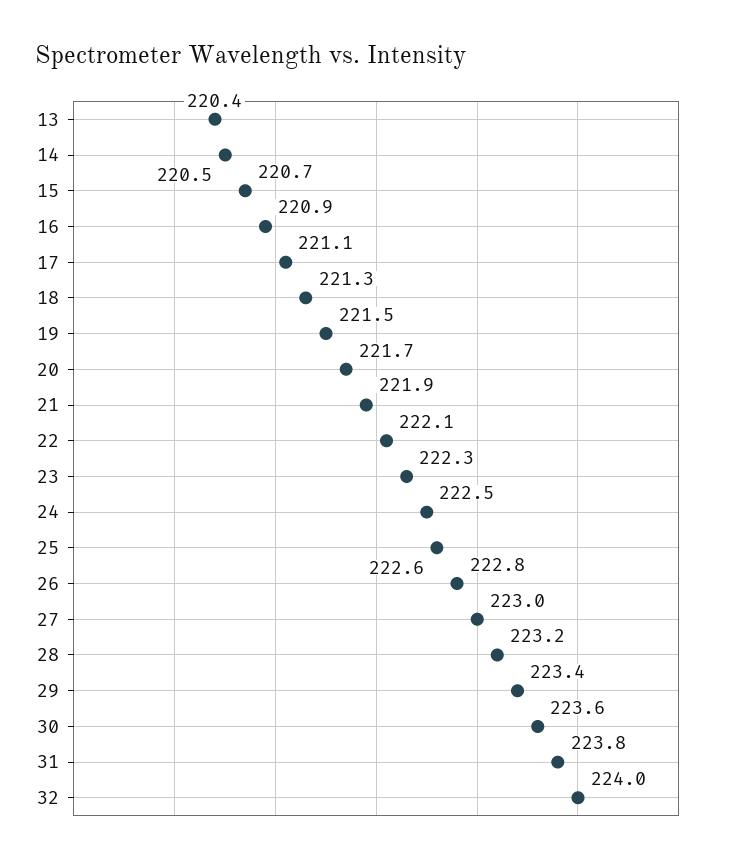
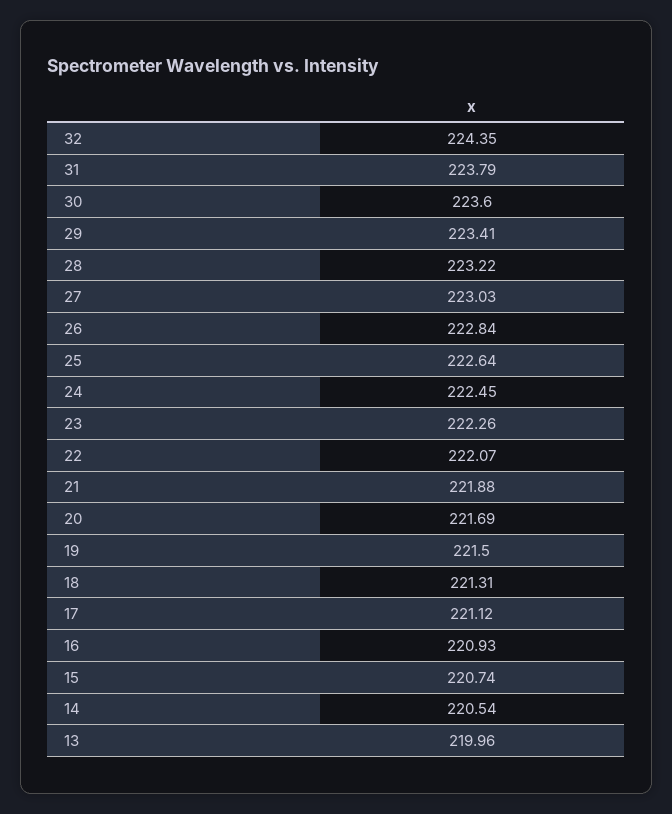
13: 220.4 -> 219.96
32: 224 -> 224.35

